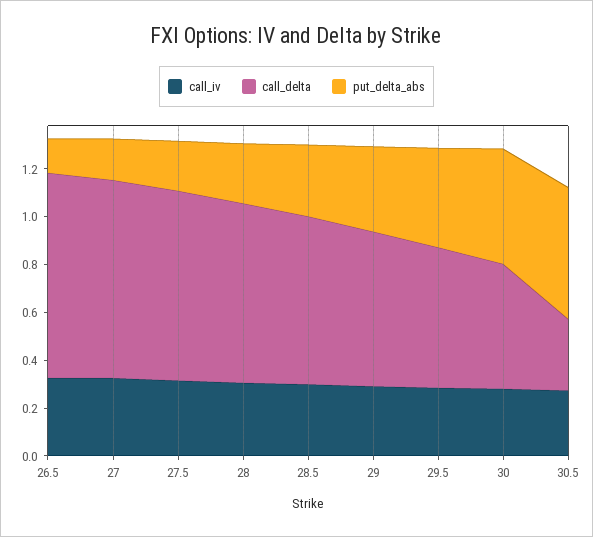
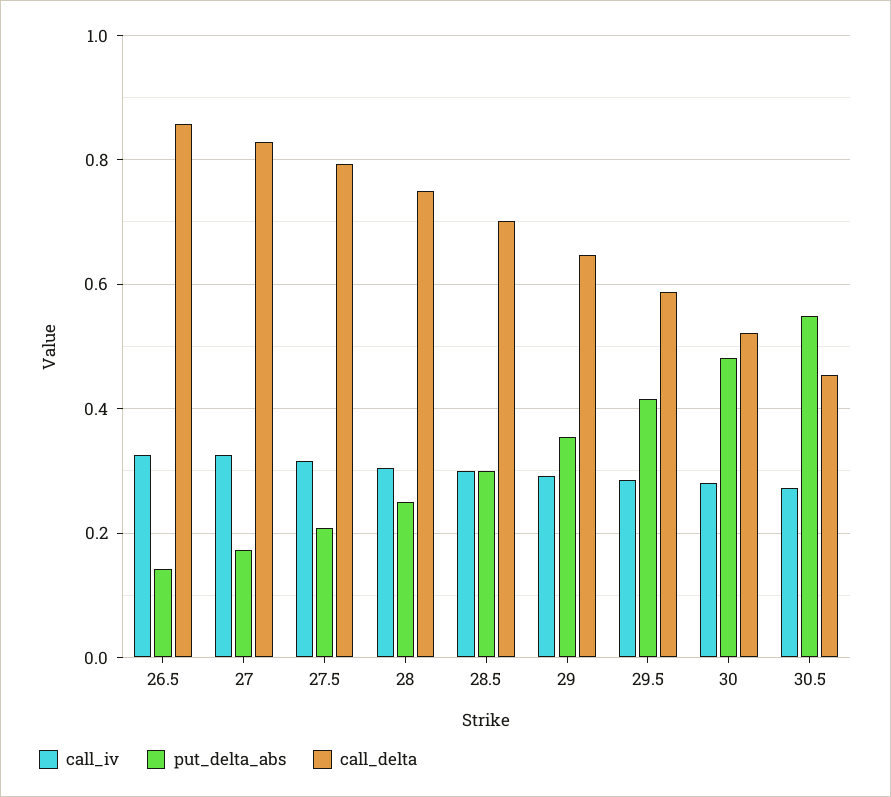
call_delta, 30.5: 0.3 -> 0.46

